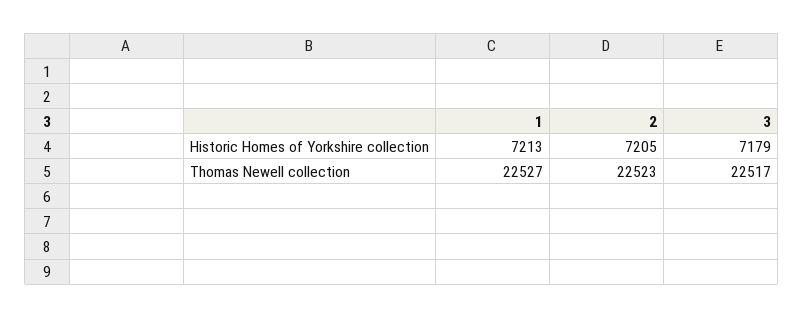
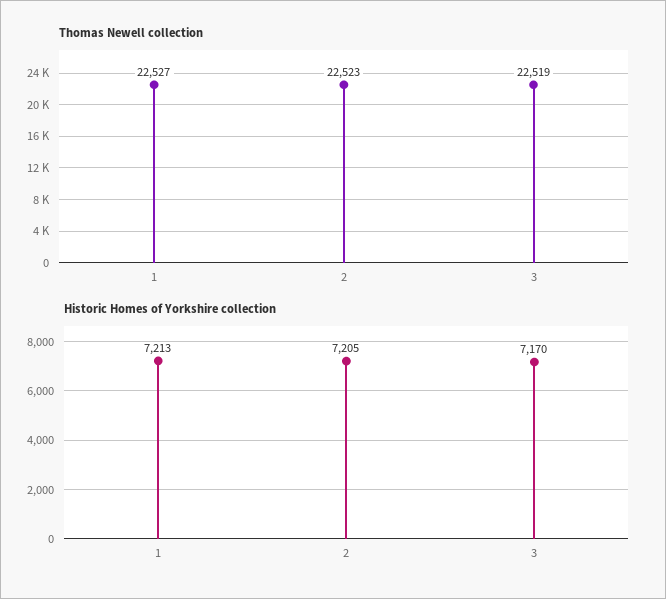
Historic Homes of Yorkshire collection, 3: 7179 -> 7170
Thomas Newell collection, 3: 22517 -> 22519

